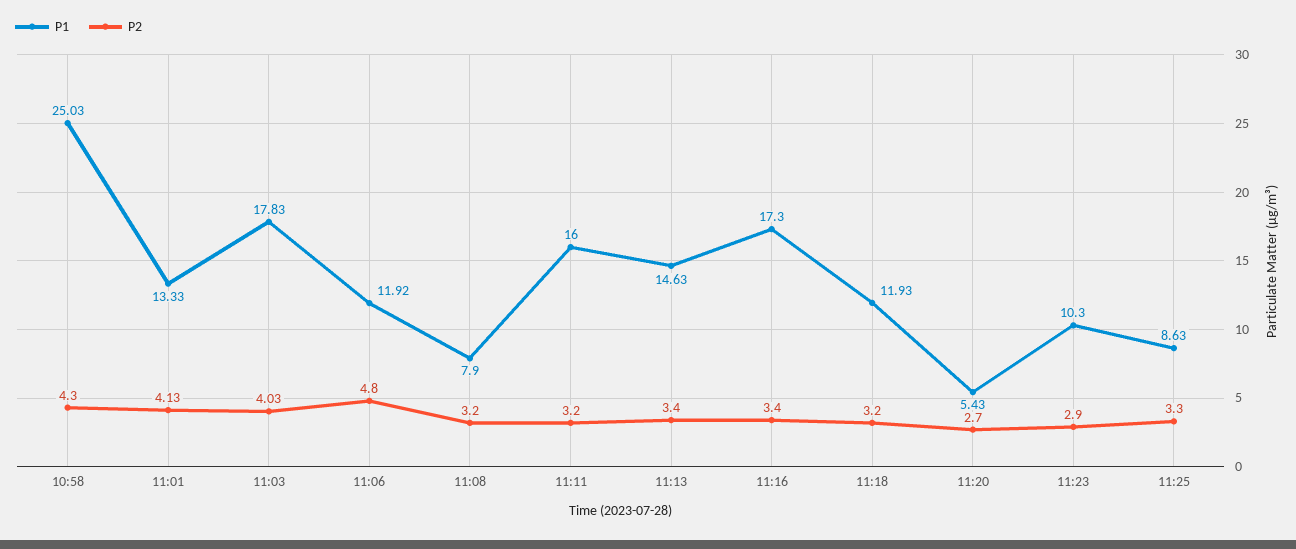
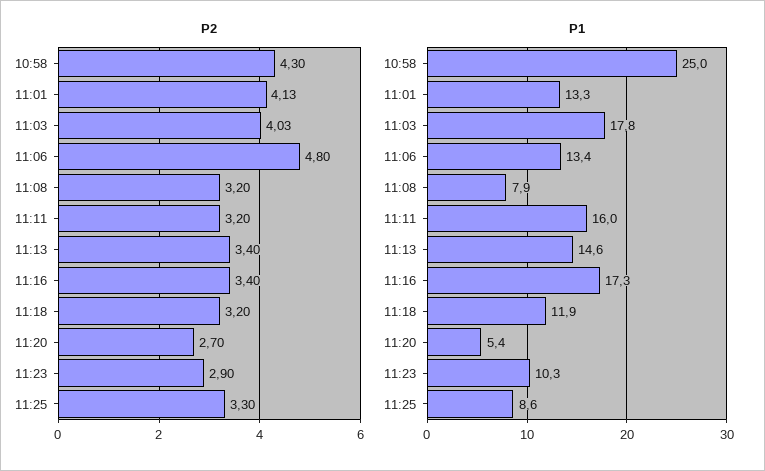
P1, 11:06: 11.92 -> 13.4

